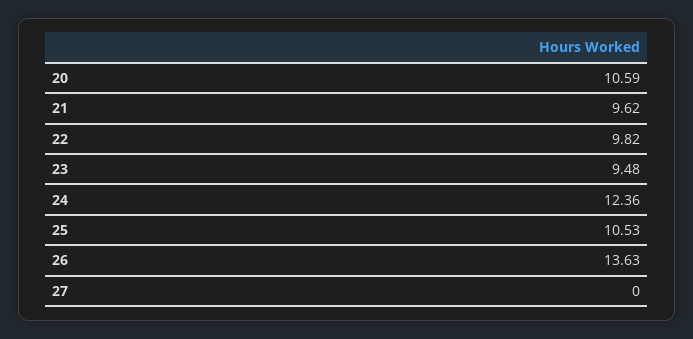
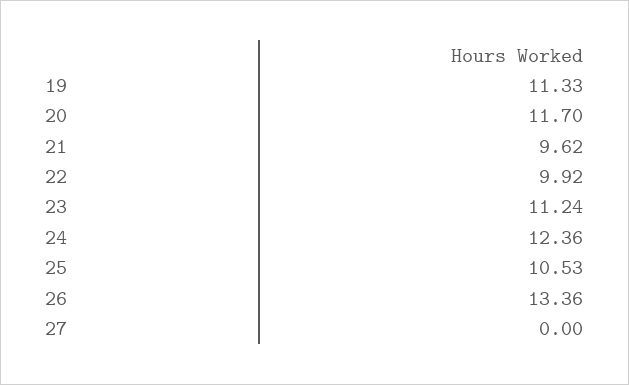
20: 10.59 -> 11.7
22: 9.82 -> 9.92
23: 9.48 -> 11.24
26: 13.63 -> 13.36
19: none -> 11.33

